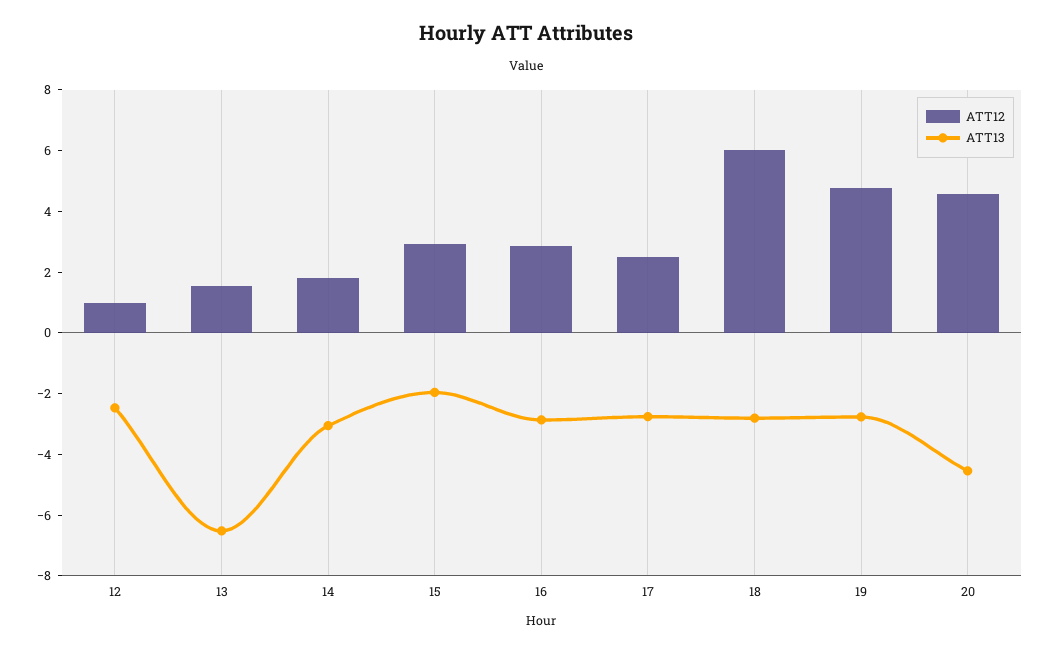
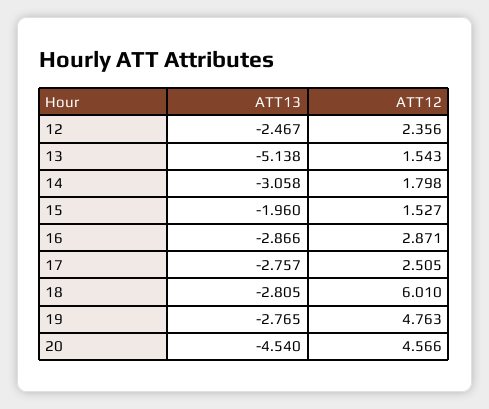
ATT12, 12: 1 -> 2.356
ATT13, 13: -6.5 -> -5.138
ATT12, 15: 3 -> 1.527

